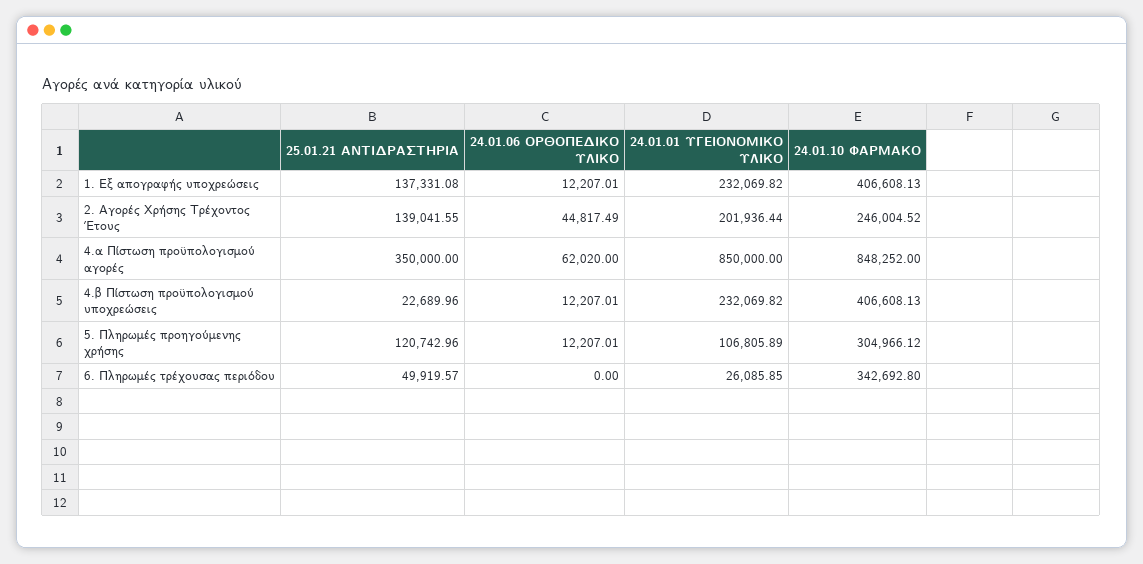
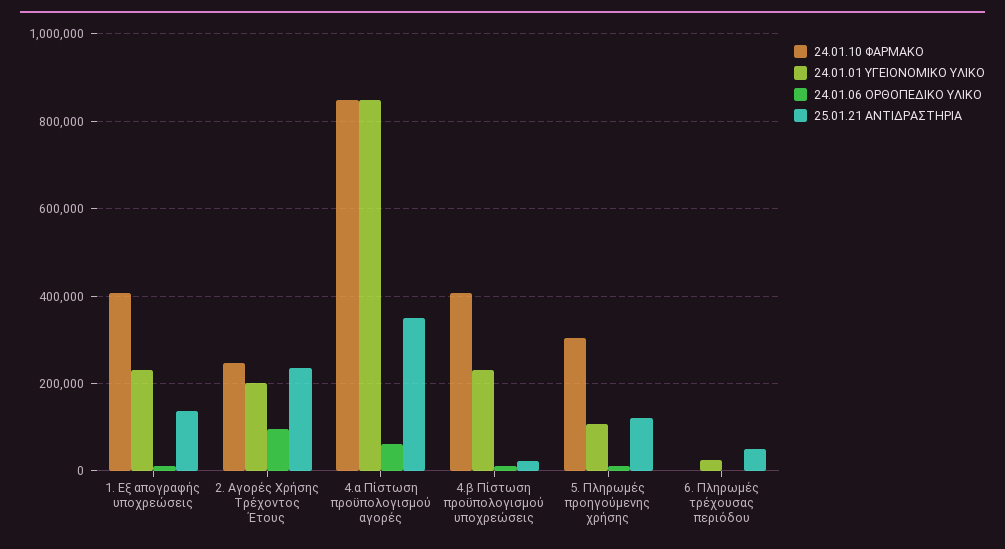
25.01.21 ΑΝΤΙΔΡΑΣΤΗΡΙΑ, 2. Αγορές Χρήσης Τρέχοντος Έτους: 139041.55 -> 240000
24.01.06 ΟΡΘΟΠΕΔΙΚΟ ΥΛΙΚΟ, 2. Αγορές Χρήσης Τρέχοντος Έτους: 44817.49 -> 100000
24.01.10 ΦΑΡΜΑΚΟ, 6. Πληρωμές τρέχουσας περιόδου: 342692.8 -> 0

